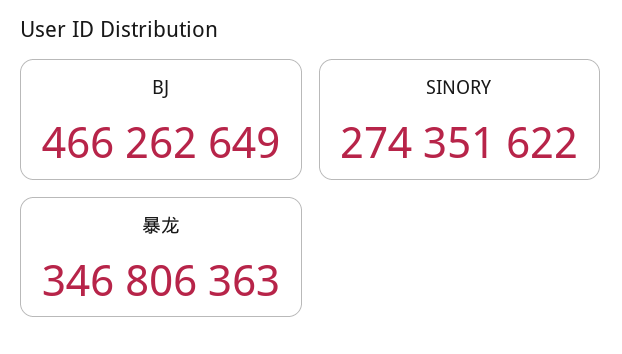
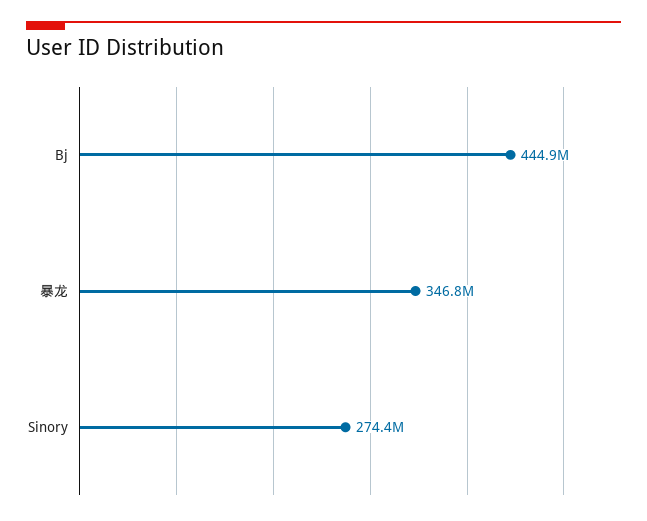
BJ: 466262649 -> 444900000

